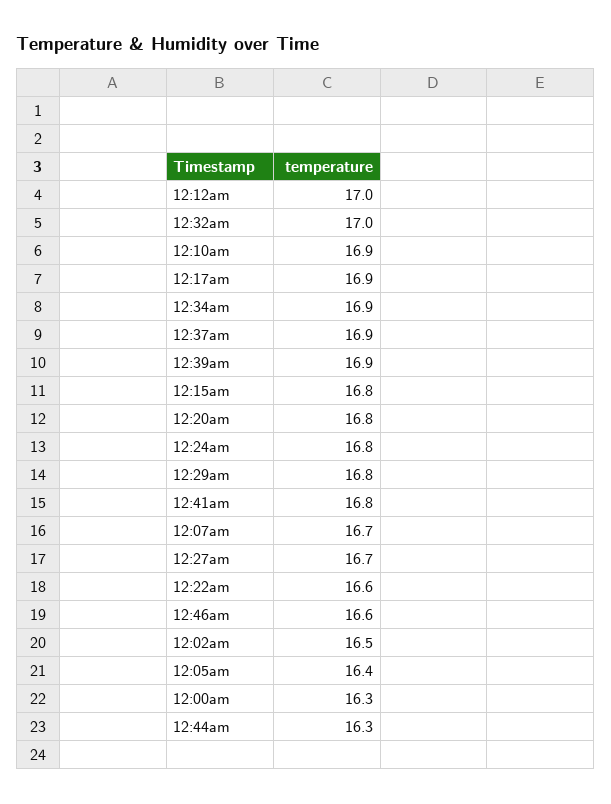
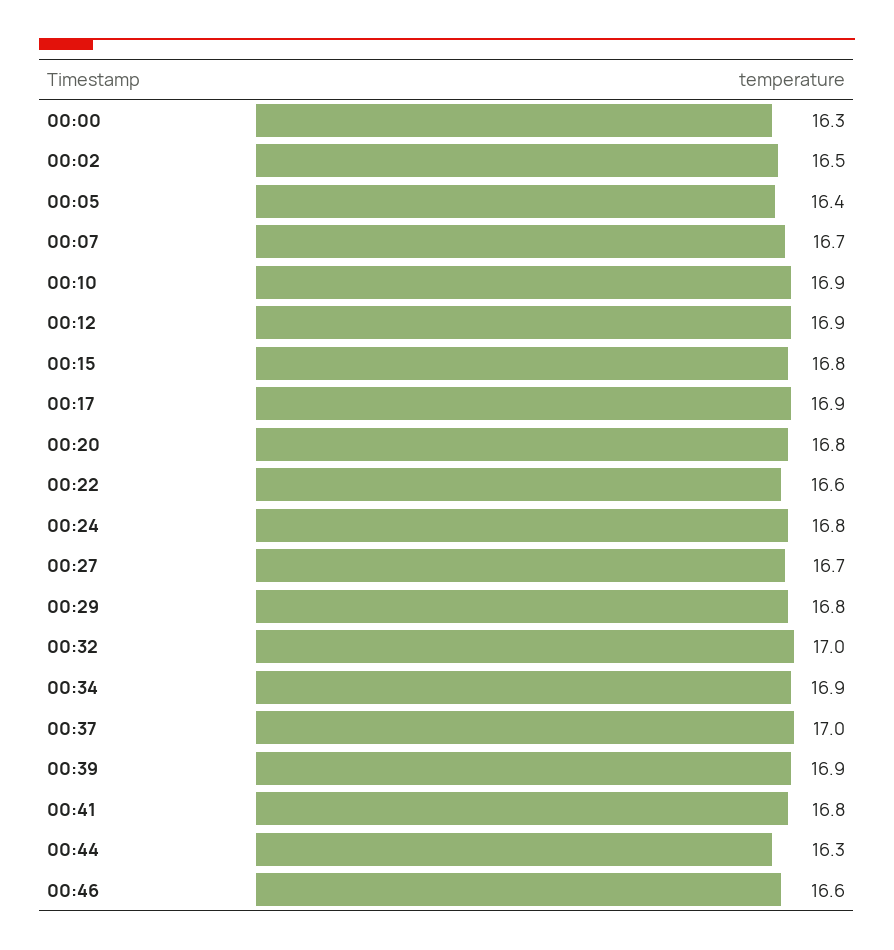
12:12am: 17 -> 16.9
12:37am: 16.9 -> 17

